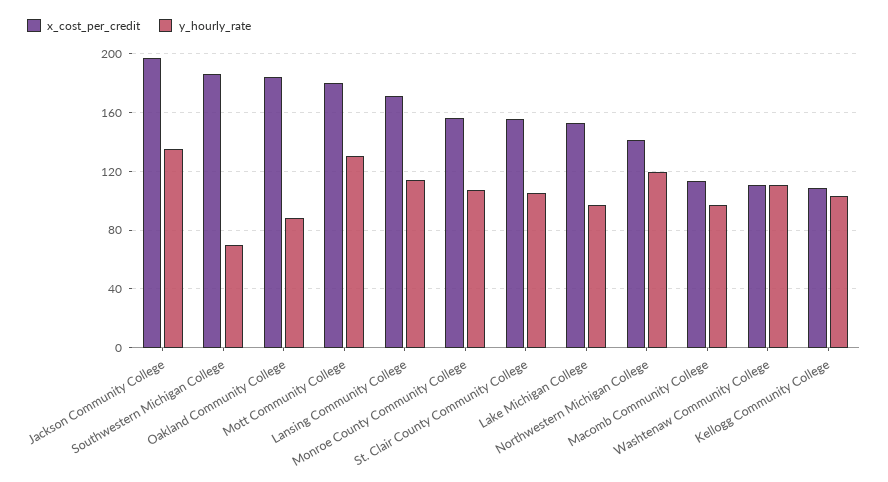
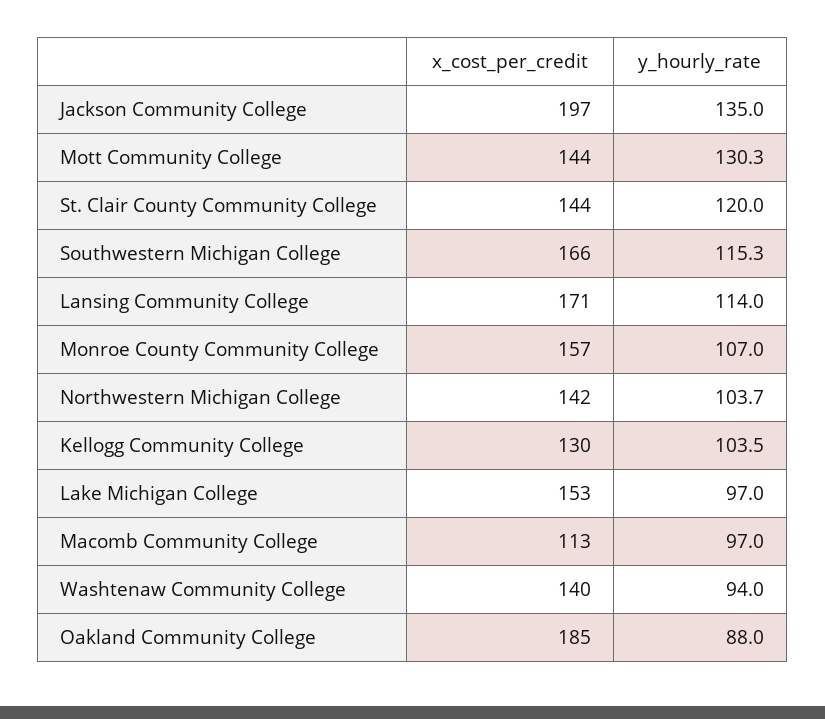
x_cost_per_credit, Southwestern Michigan College: 185 -> 166
y_hourly_rate, Southwestern Michigan College: 70 -> 115.3
x_cost_per_credit, Mott Community College: 180 -> 144
x_cost_per_credit, St. Clair County Community College: 155 -> 144
y_hourly_rate, St. Clair County Community College: 105 -> 120
y_hourly_rate, Northwestern Michigan College: 120 -> 103.7
x_cost_per_credit, Washtenaw Community College: 110 -> 140
y_hourly_rate, Washtenaw Community College: 110 -> 94
x_cost_per_credit, Kellogg Community College: 110 -> 130

